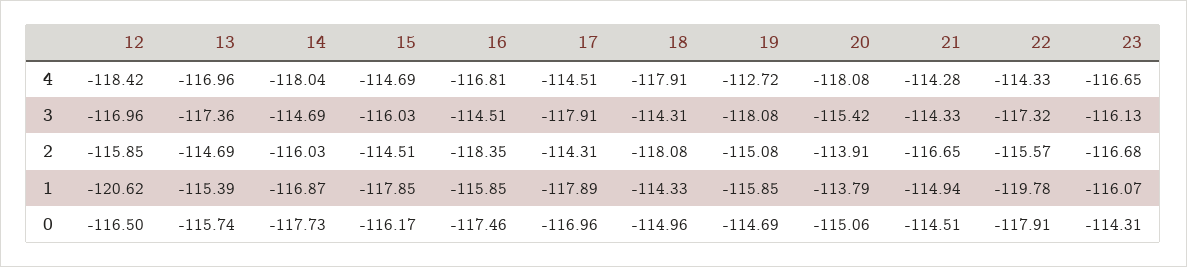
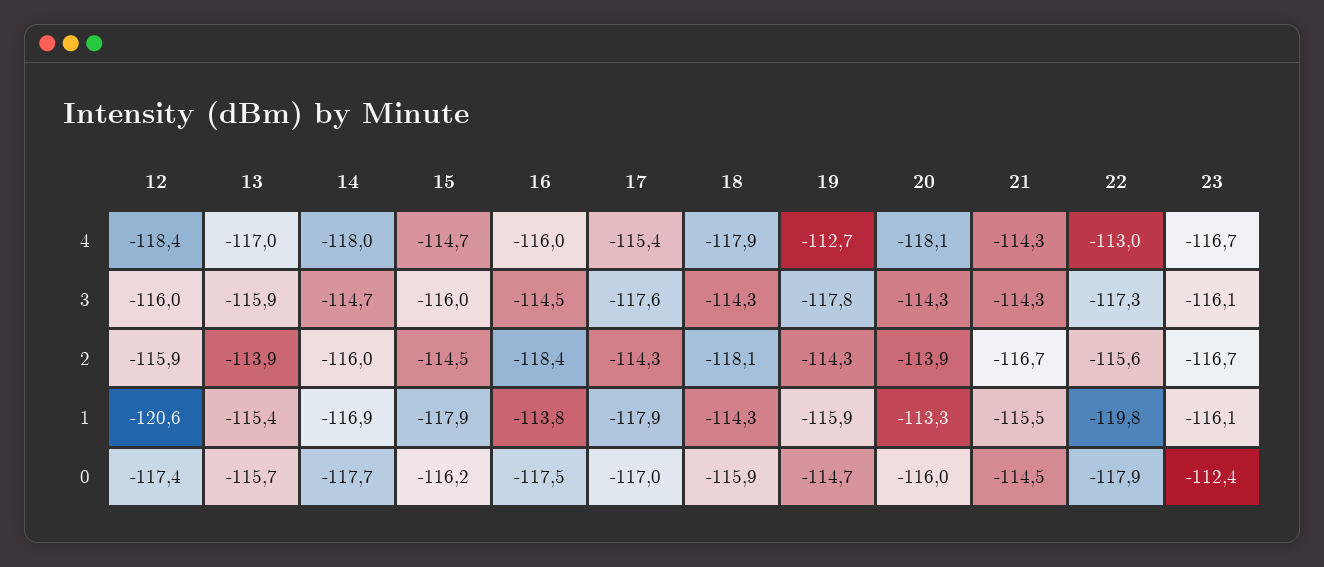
16, 4: -116.81 -> -116
17, 4: -114.51 -> -115.4
22, 4: -114.33 -> -113
12, 3: -116.96 -> -116
13, 3: -117.36 -> -115.9
17, 3: -117.91 -> -117.6
19, 3: -118.08 -> -117.8
20, 3: -115.42 -> -114.3
13, 2: -114.69 -> -113.9
19, 2: -115.08 -> -114.3
16, 1: -115.85 -> -113.8
20, 1: -113.79 -> -113.3
21, 1: -114.94 -> -115.5
12, 0: -116.5 -> -117.4
18, 0: -114.96 -> -115.9
20, 0: -115.06 -> -116
23, 0: -114.31 -> -112.4

